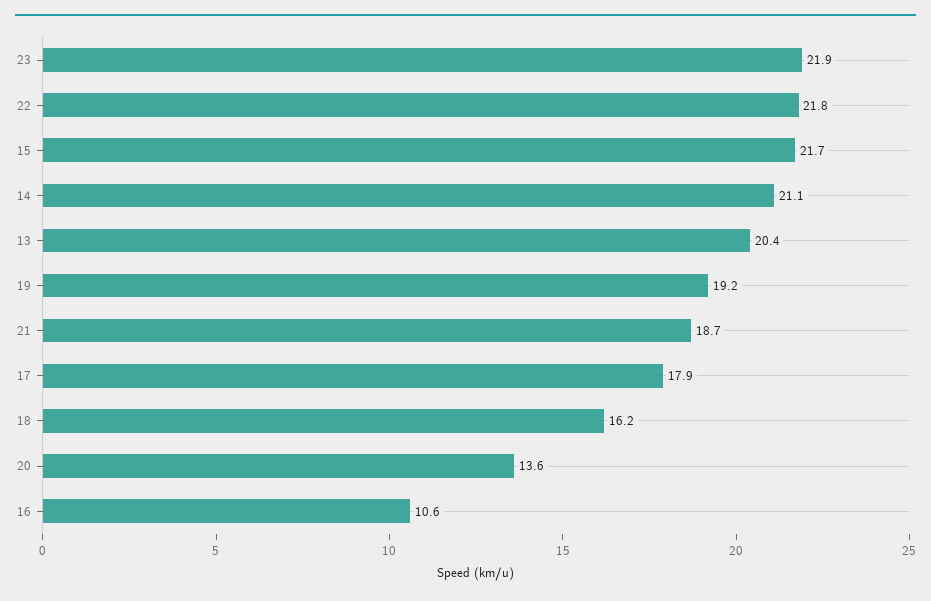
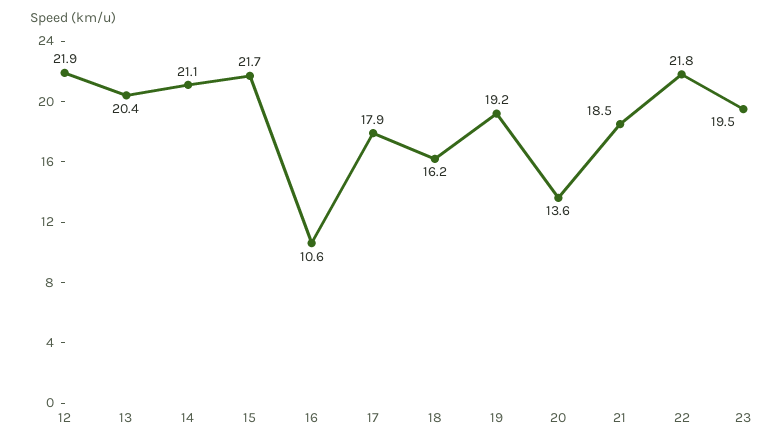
23: 21.9 -> 19.5
21: 18.7 -> 18.5
12: none -> 21.9

